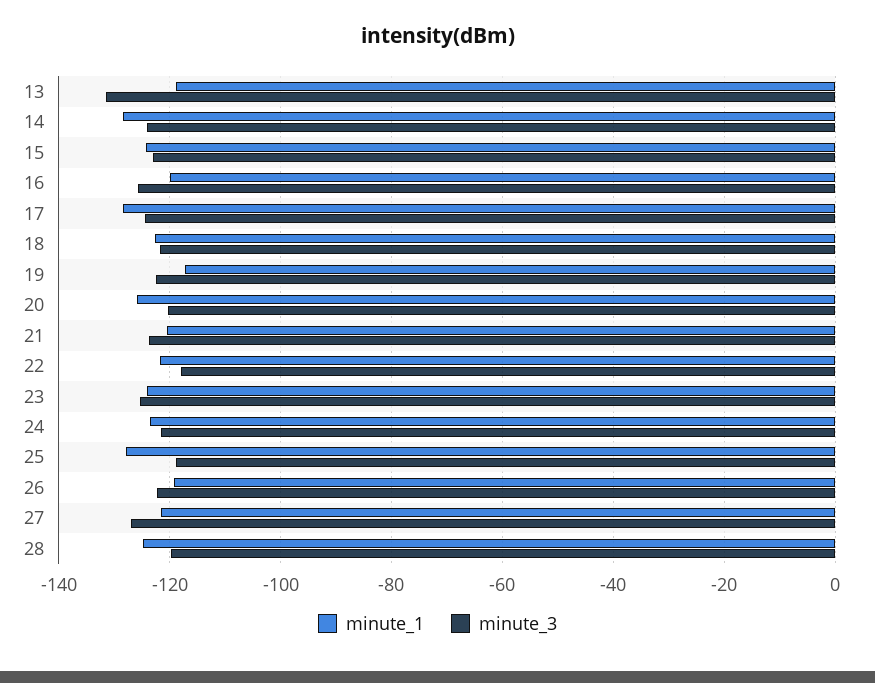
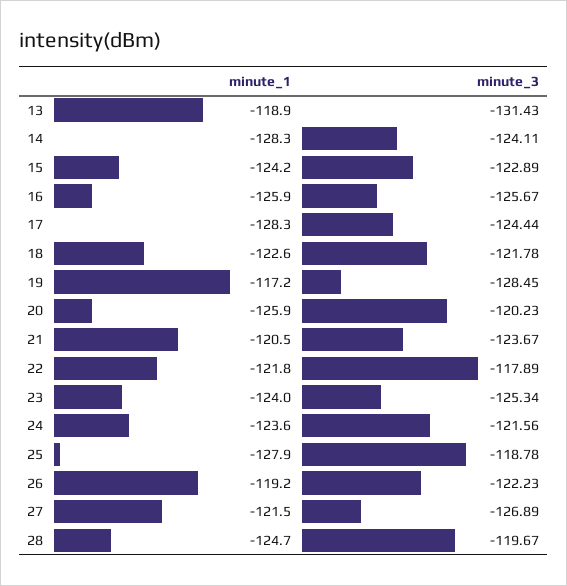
minute_1, 16: -120 -> -125.9
minute_3, 19: -122 -> -128.45

